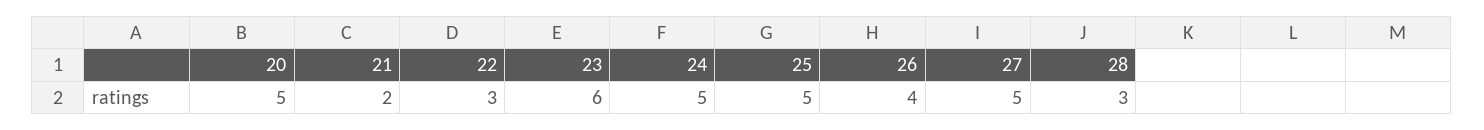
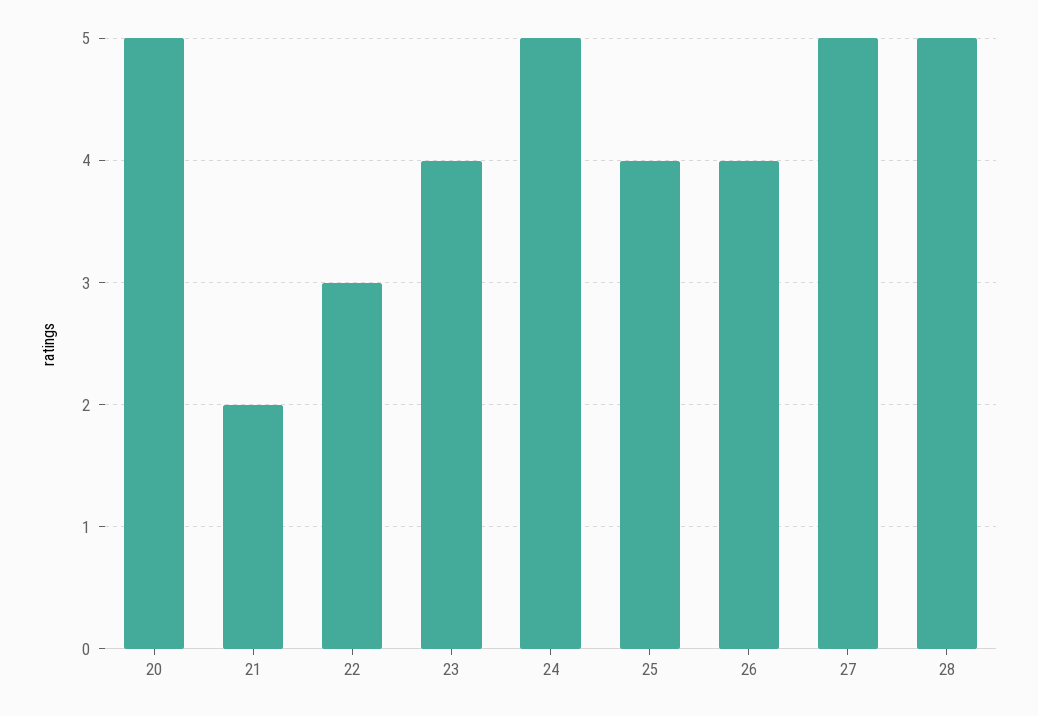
23: 6 -> 4
25: 5 -> 4
28: 3 -> 5

